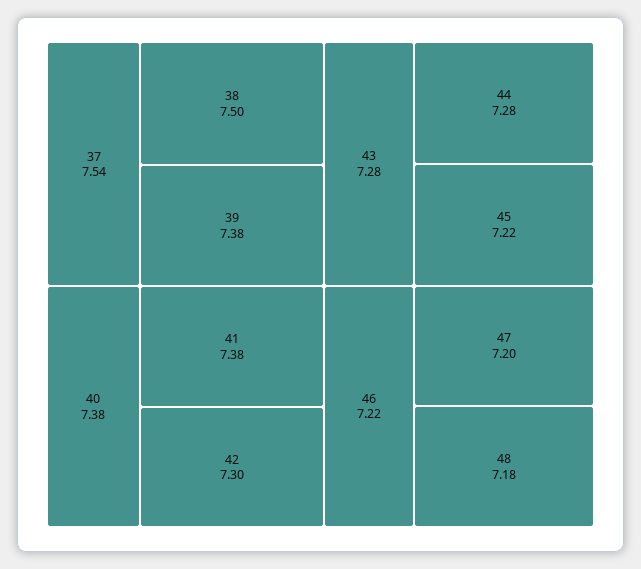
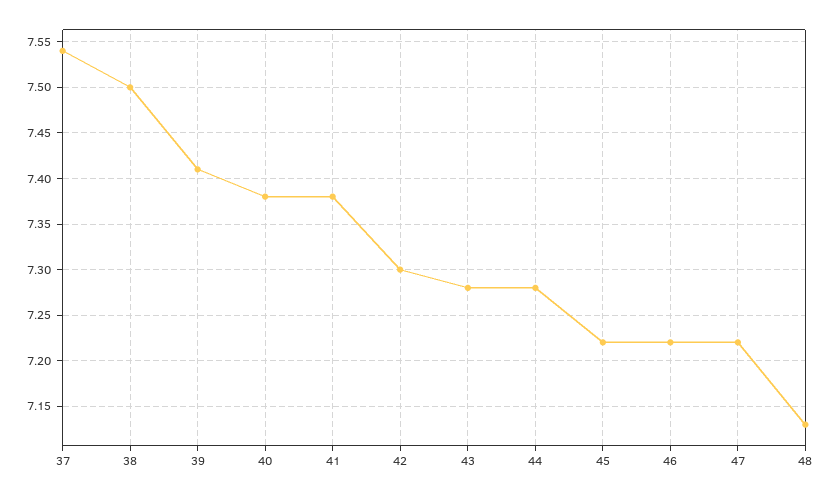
39: 7.38 -> 7.41
47: 7.2 -> 7.22
48: 7.18 -> 7.13

